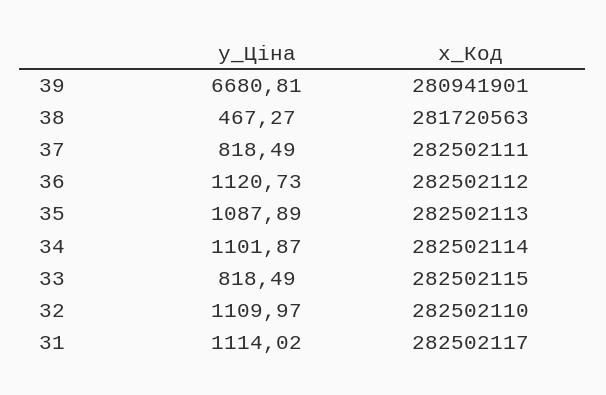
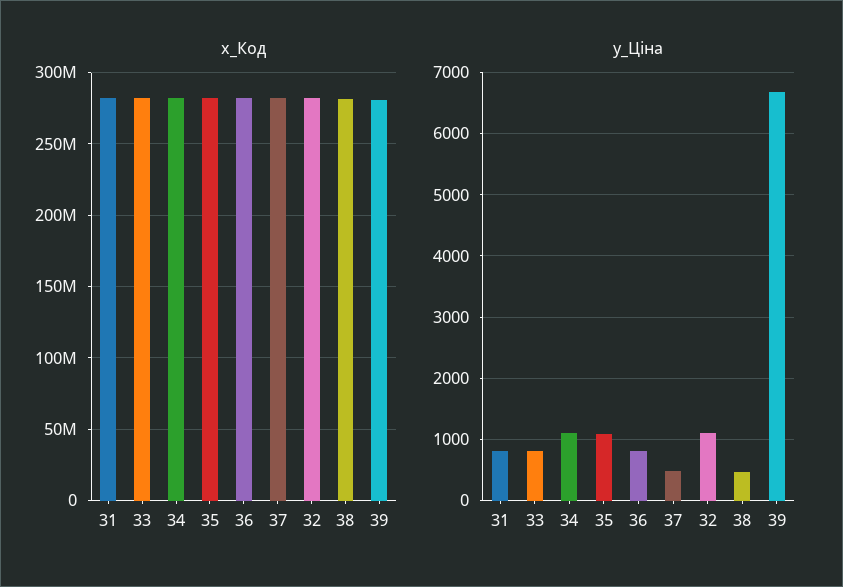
y_Ціна, 37: 818.49 -> 500
y_Ціна, 36: 1120.73 -> 800
y_Ціна, 31: 1114.02 -> 800

